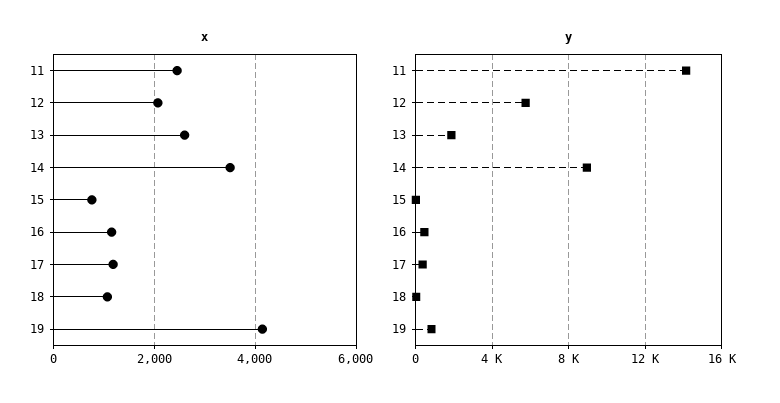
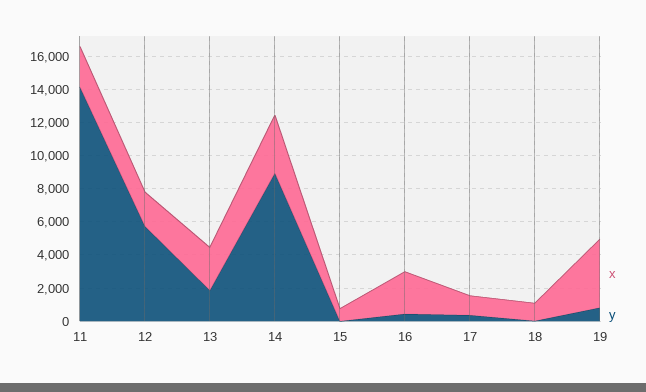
x, 16: 1200 -> 2500

